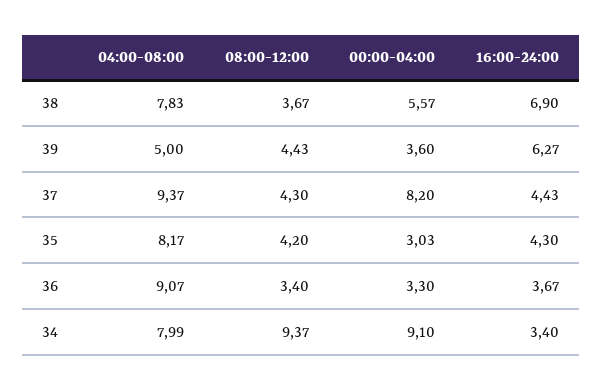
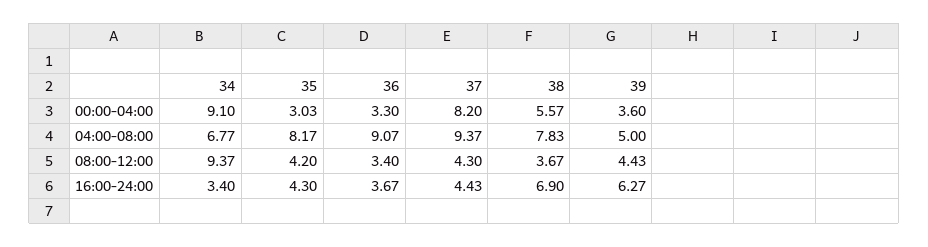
04:00-08:00, 34: 7.99 -> 6.77

